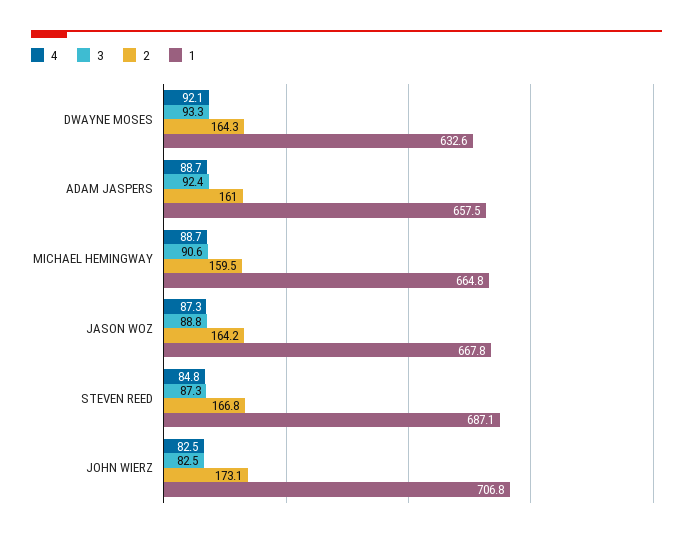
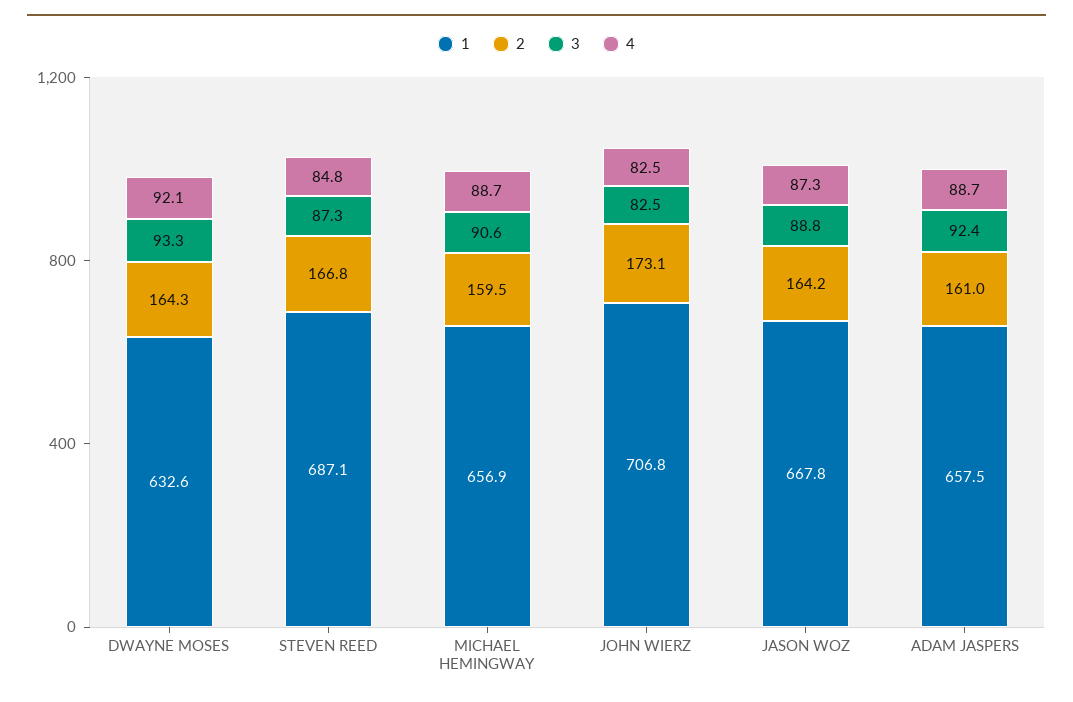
1, MICHAEL HEMINGWAY: 664.8 -> 656.9

